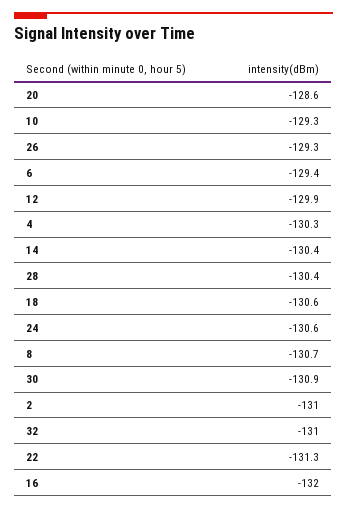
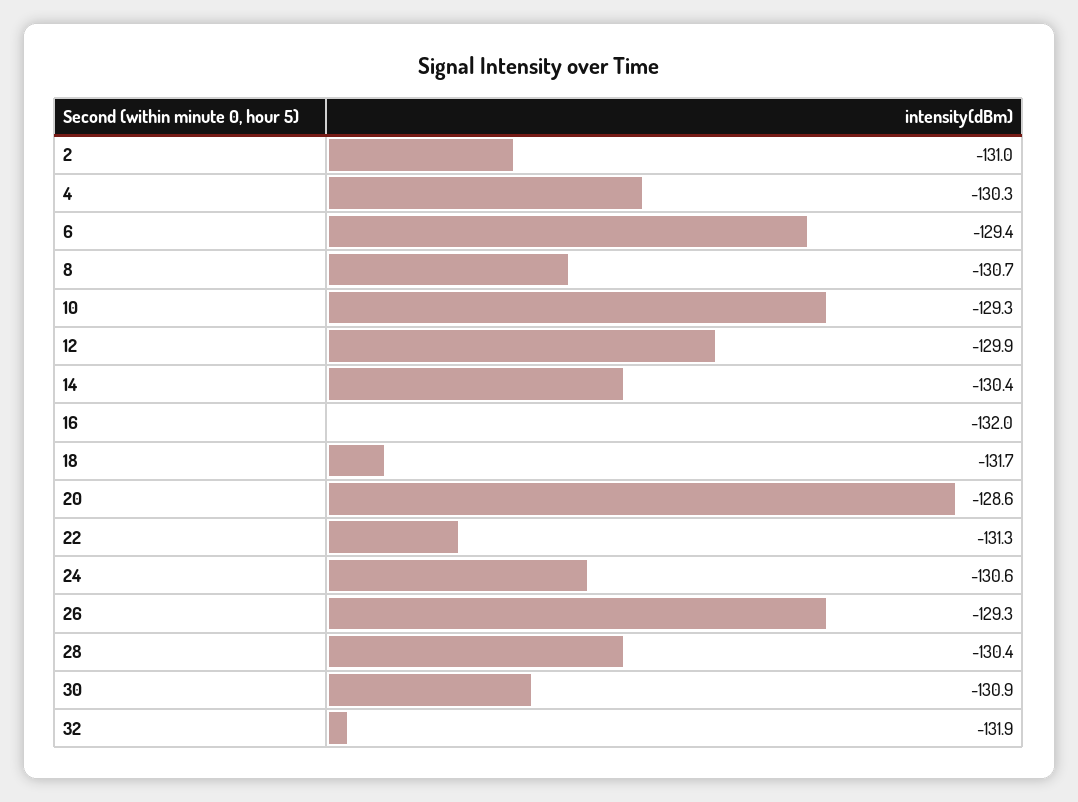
18: -130.6 -> -131.7
32: -131 -> -131.9

